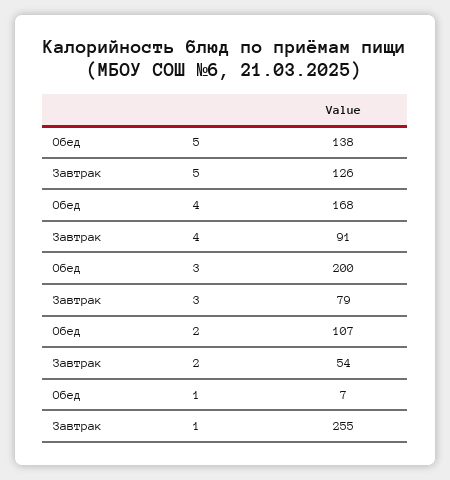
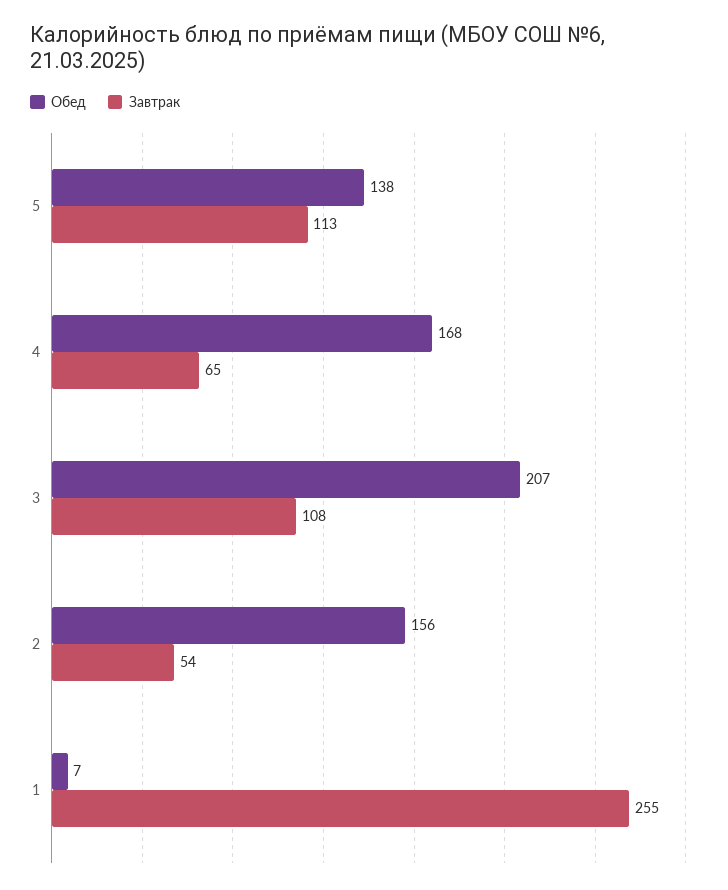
Завтрак, 5: 126 -> 113
Завтрак, 4: 91 -> 65
Обед, 3: 200 -> 207
Завтрак, 3: 79 -> 108
Обед, 2: 107 -> 156

